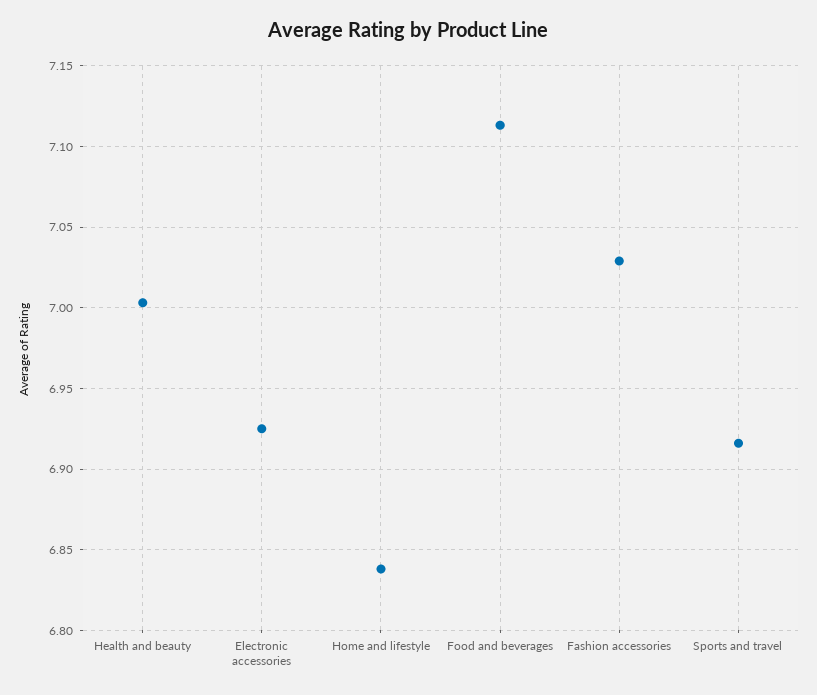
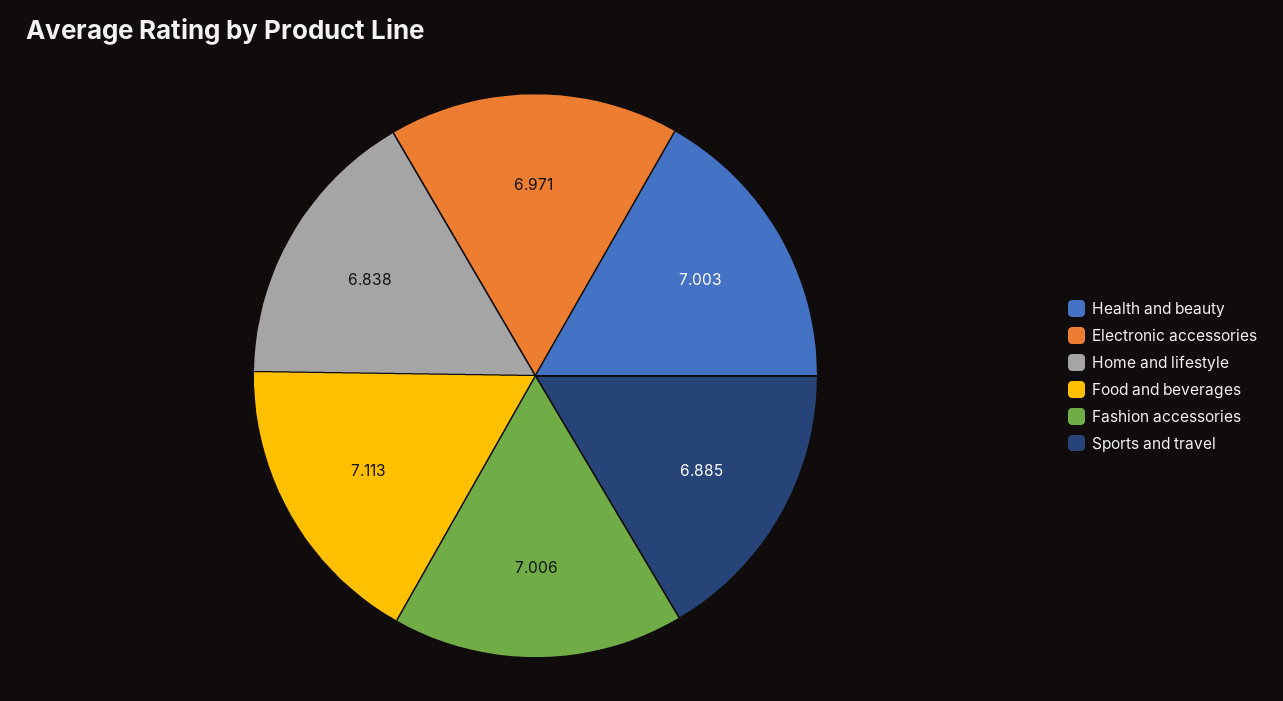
Electronic accessories: 6.925 -> 6.971
Fashion accessories: 7.03 -> 7.006
Sports and travel: 6.915 -> 6.885

